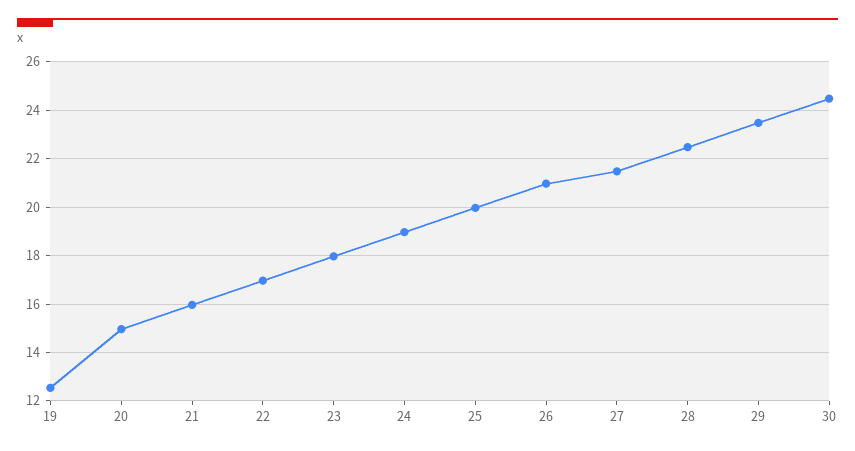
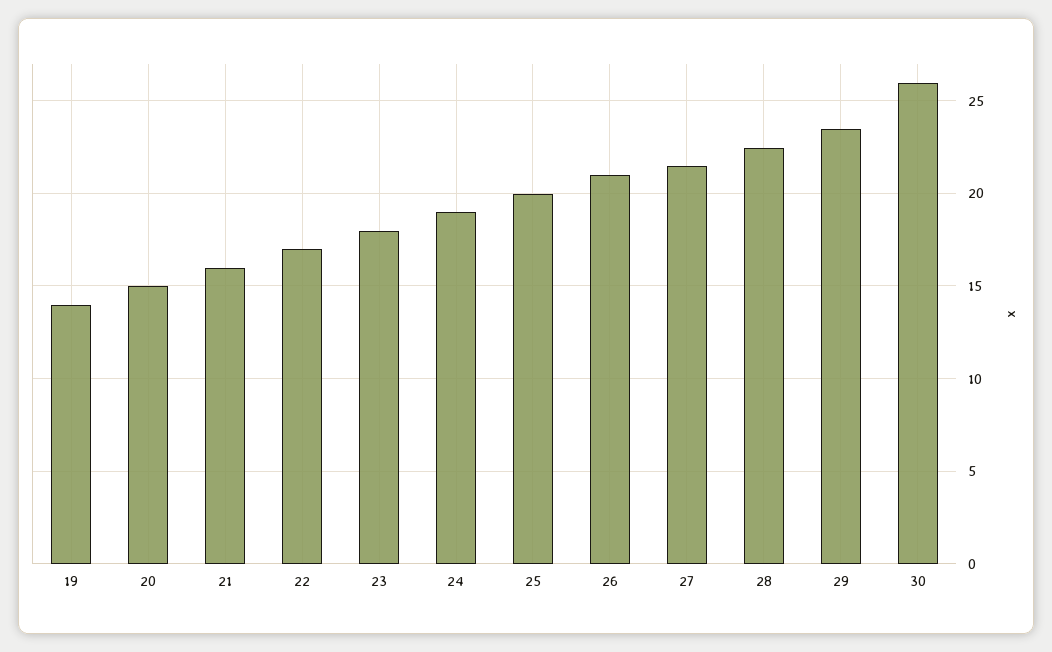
19: 12.5 -> 14
30: 24.5 -> 26

